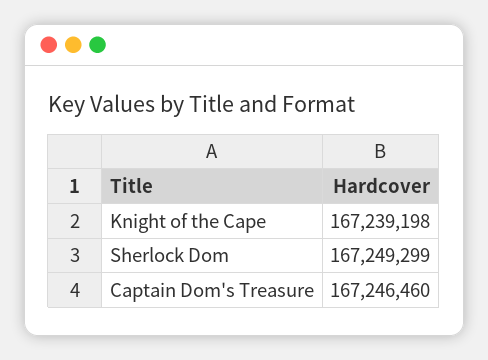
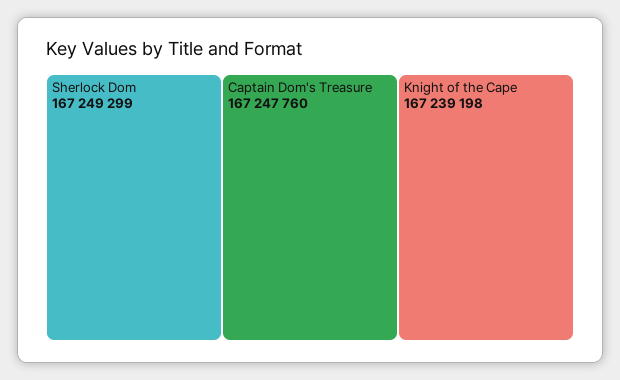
Captain Dom's Treasure: 167246460 -> 167247760

